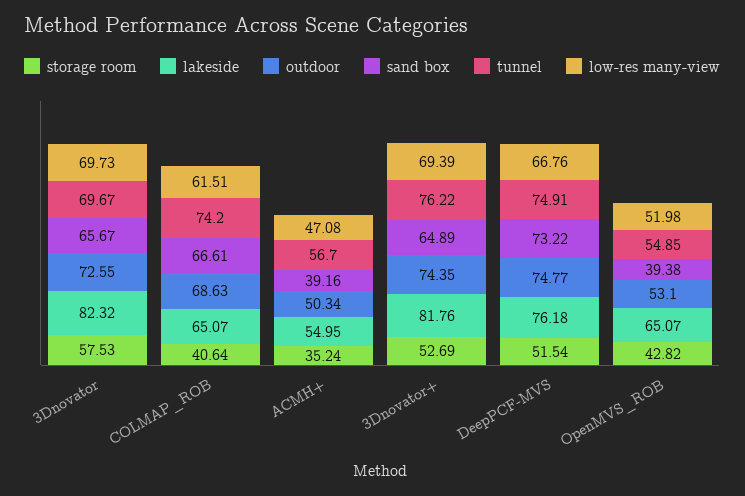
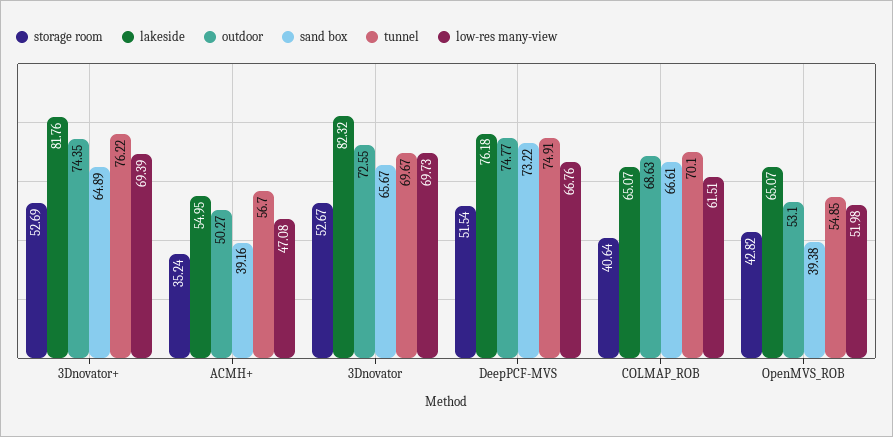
storage room, 3Dnovator: 57.53 -> 52.67
tunnel, COLMAP_ROB: 74.2 -> 70.1
outdoor, ACMH+: 50.34 -> 50.27

